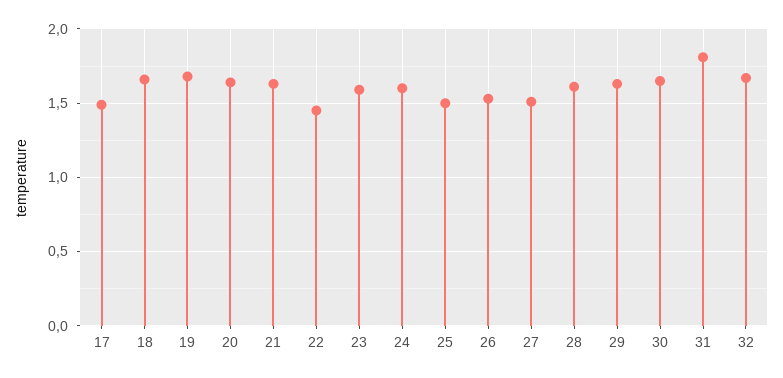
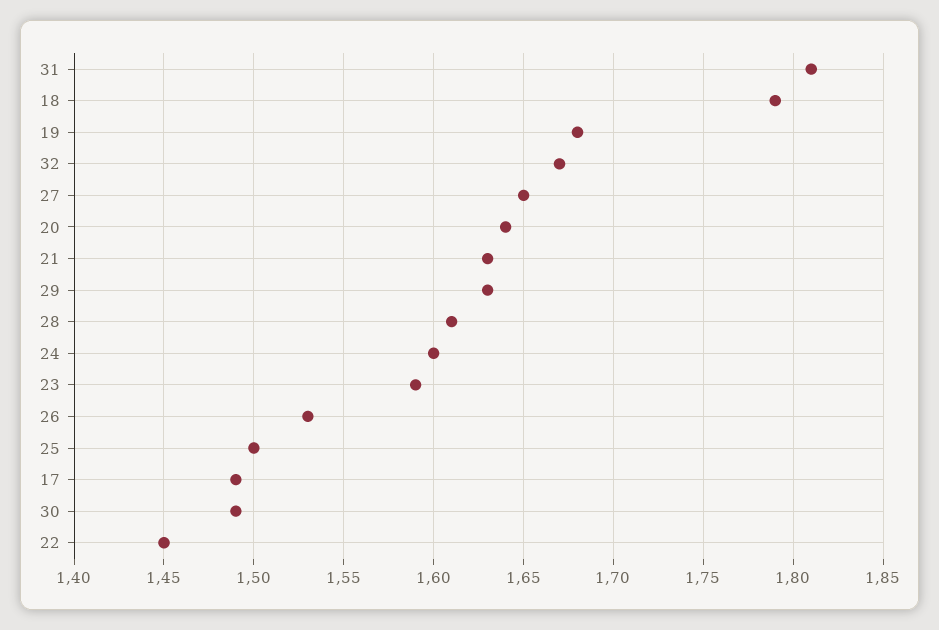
18: 1.65 -> 1.79
27: 1.5 -> 1.65
30: 1.65 -> 1.49

